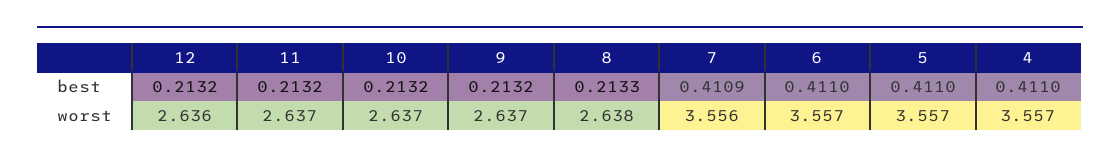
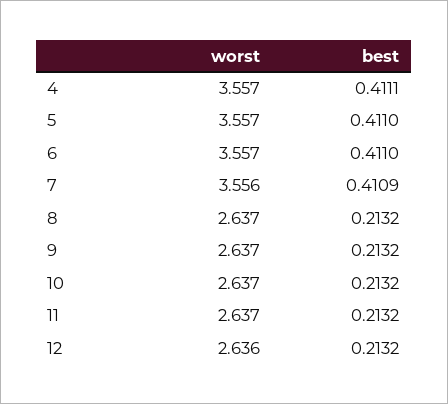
8, best: 0.2133 -> 0.2132
4, best: 0.411 -> 0.4111
8, worst: 2.638 -> 2.637

